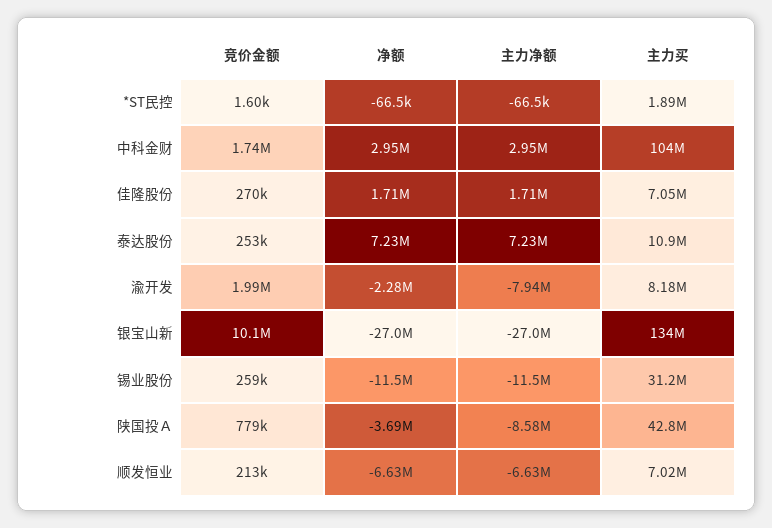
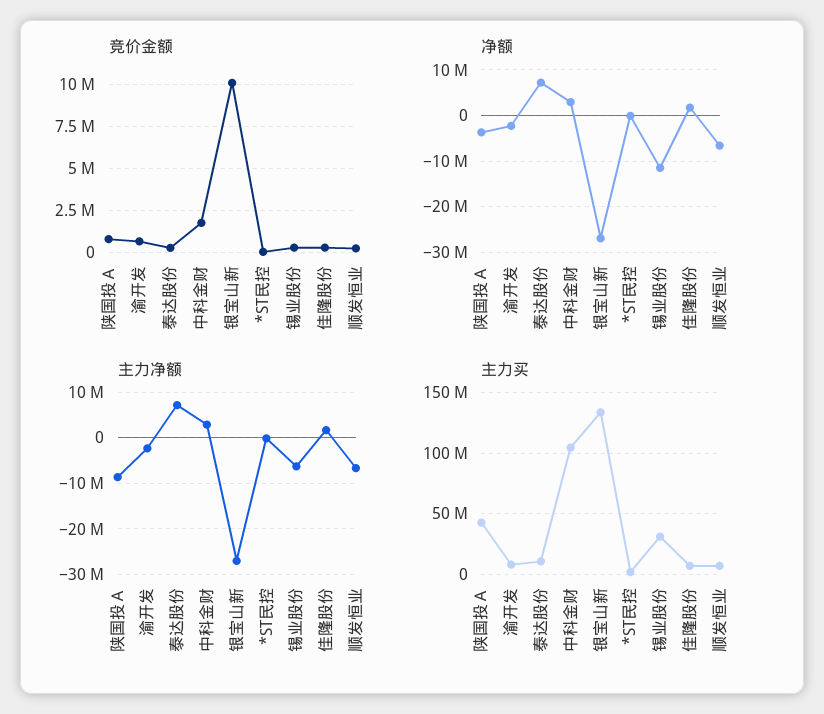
竞价金额, 渝开发: 1990000 -> 500000
主力净额, 渝开发: -7940000 -> -2000000
主力净额, 锡业股份: -11500000 -> -6000000

